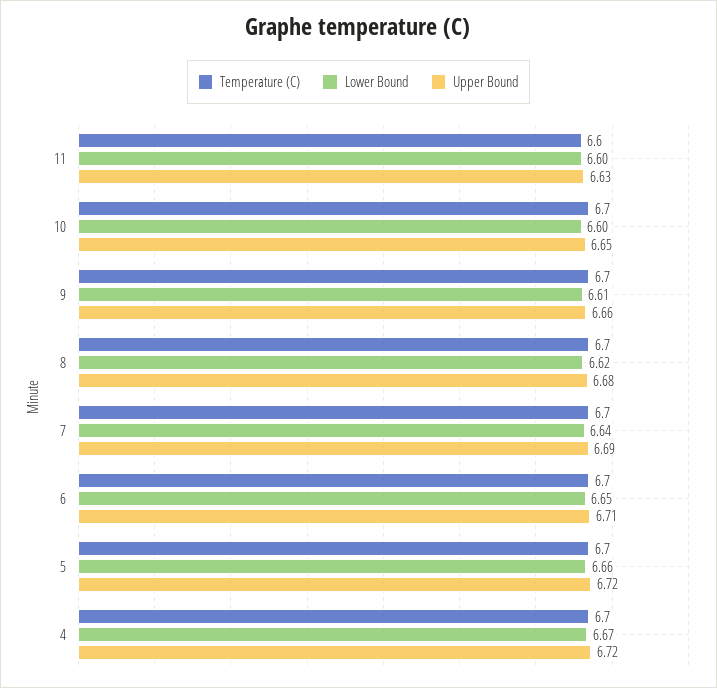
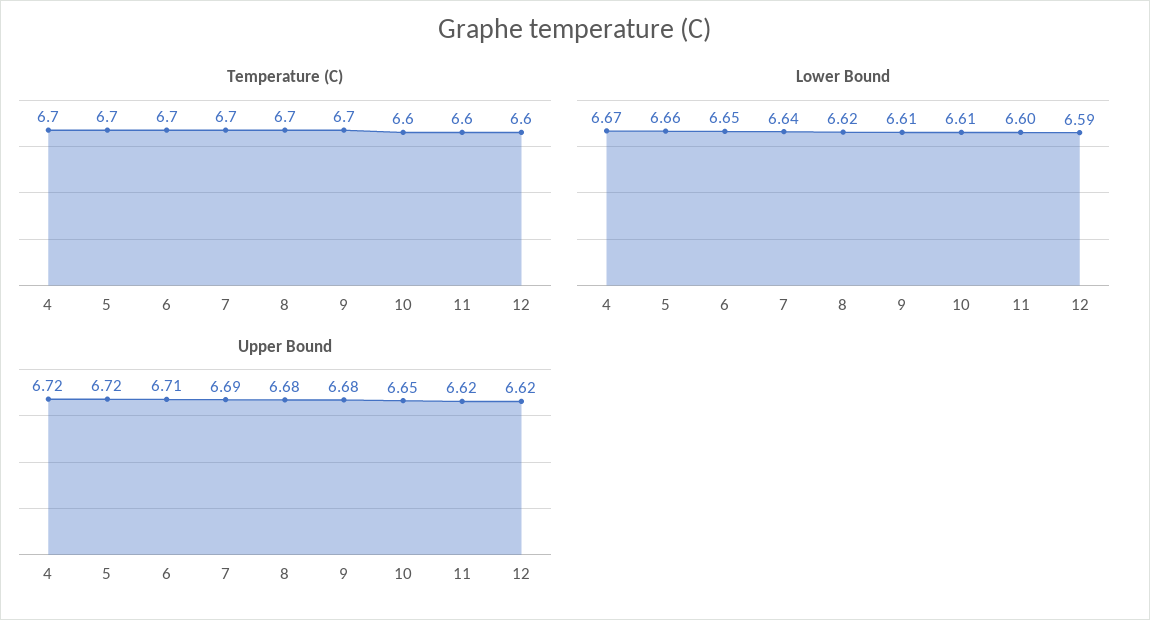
Upper Bound, 11: 6.63 -> 6.62
Temperature (C), 10: 6.7 -> 6.6
Lower Bound, 10: 6.6 -> 6.61
Upper Bound, 9: 6.66 -> 6.68
Temperature (C), 12: none -> 6.6
Lower Bound, 12: none -> 6.59
Upper Bound, 12: none -> 6.62

